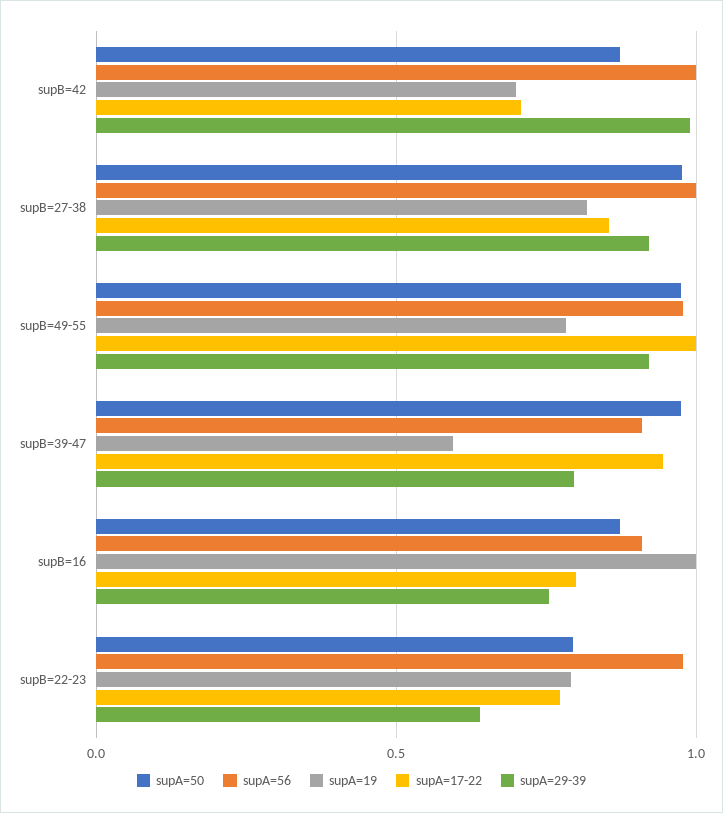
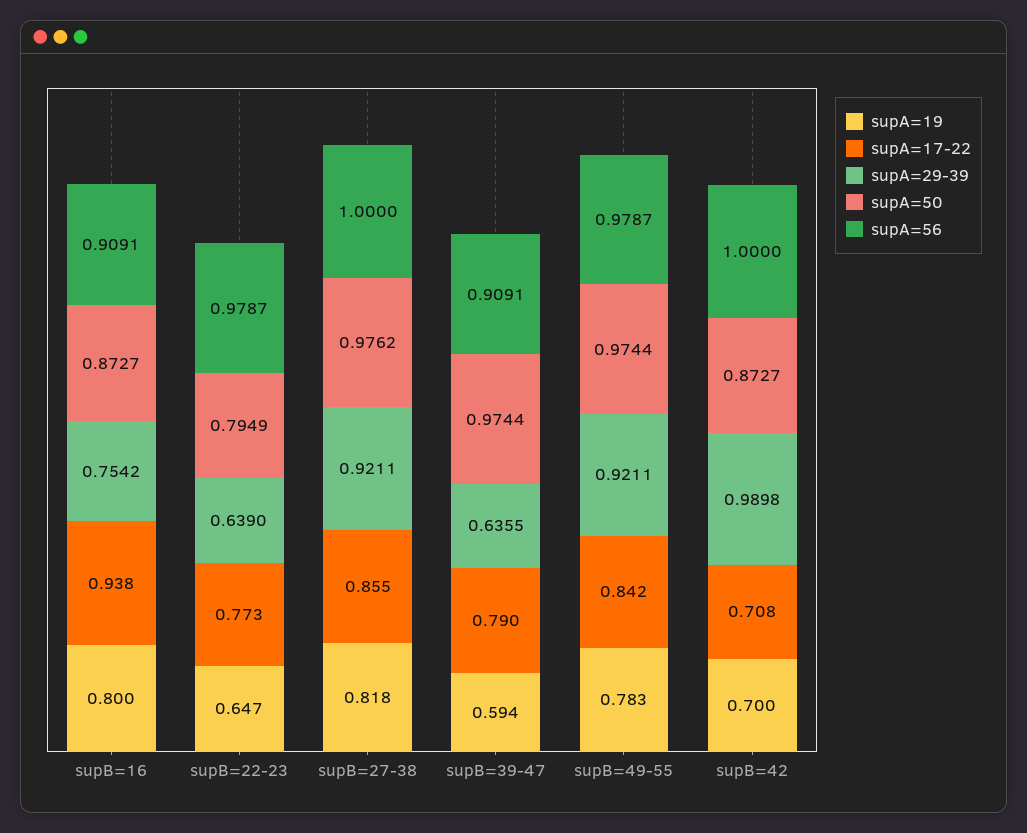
supA=17-22, supB=49-55: 1 -> 0.842
supA=17-22, supB=39-47: 0.95 -> 0.79
supA=29-39, supB=39-47: 0.8 -> 0.6355
supA=19, supB=16: 1 -> 0.8
supA=17-22, supB=16: 0.8 -> 0.938
supA=19, supB=22-23: 0.8 -> 0.647

